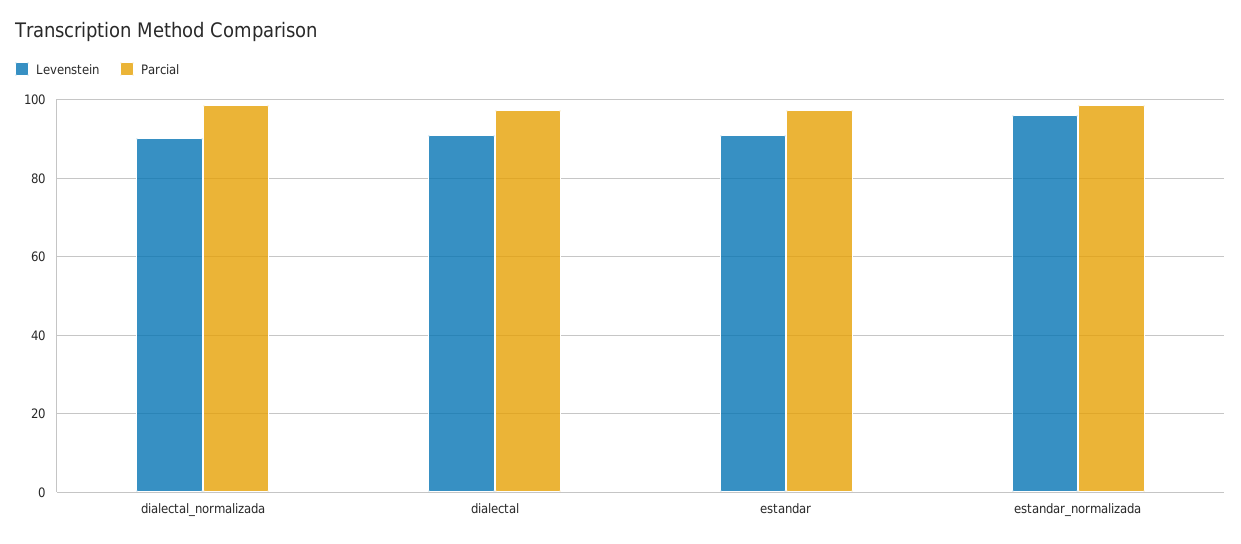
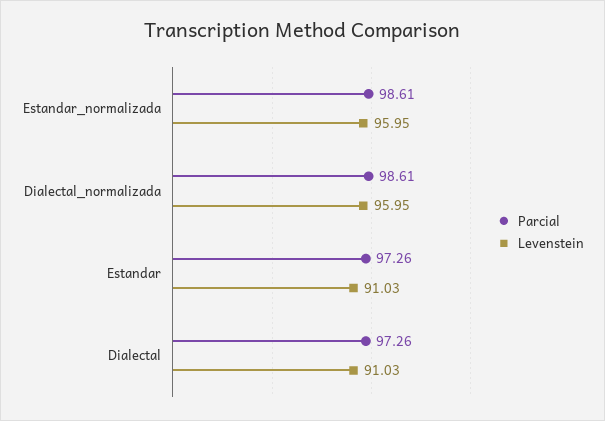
Levenstein, dialectal_normalizada: 90 -> 95.95

